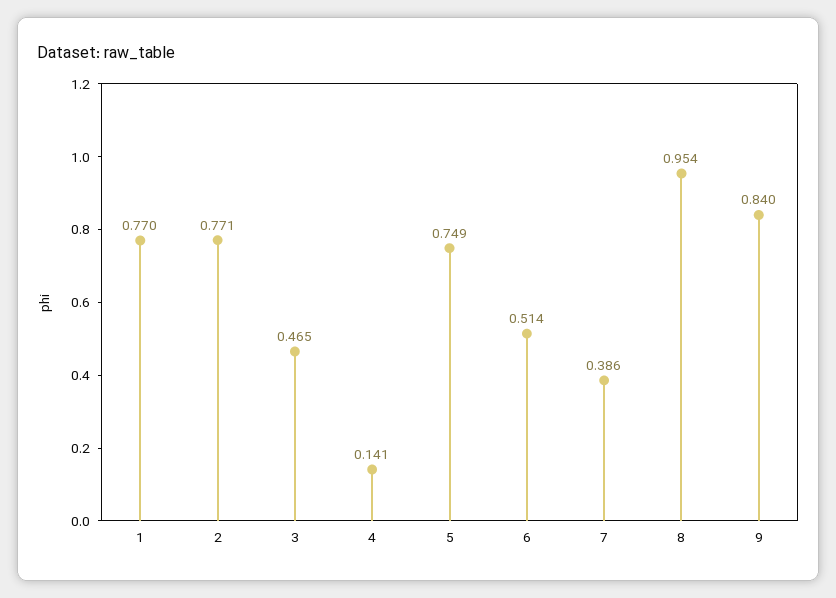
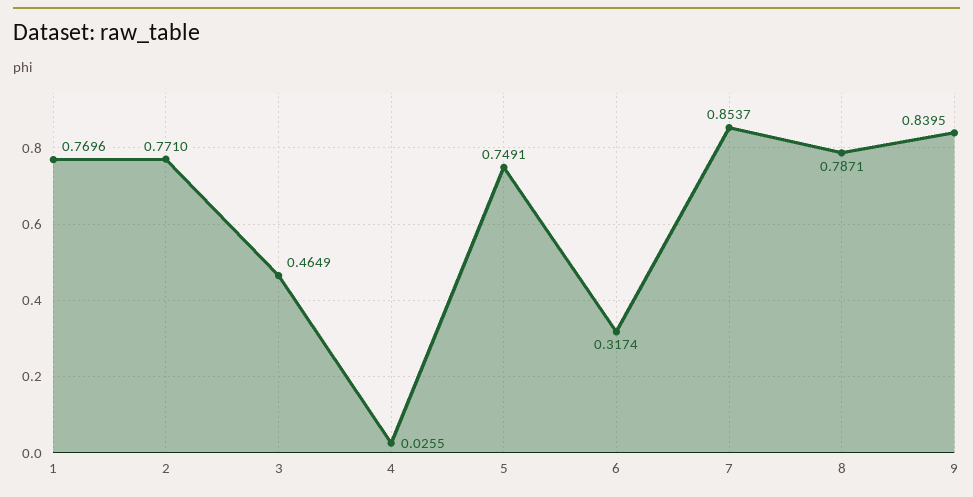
4: 0.141 -> 0.0255
6: 0.514 -> 0.3174
7: 0.386 -> 0.8537
8: 0.954 -> 0.7871

